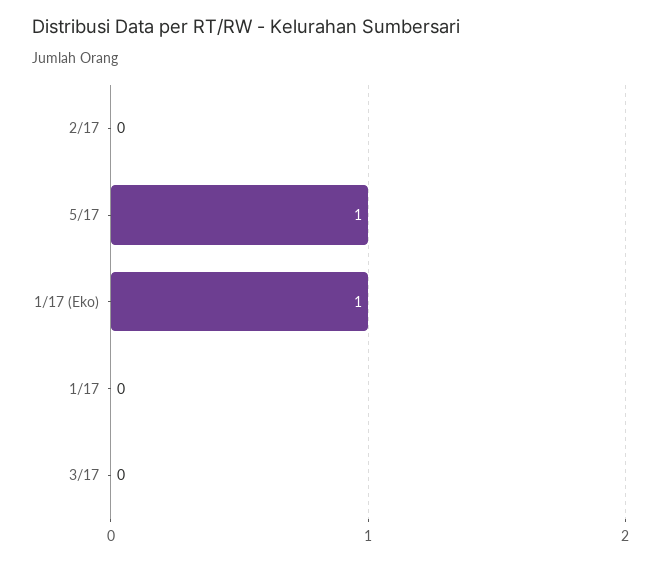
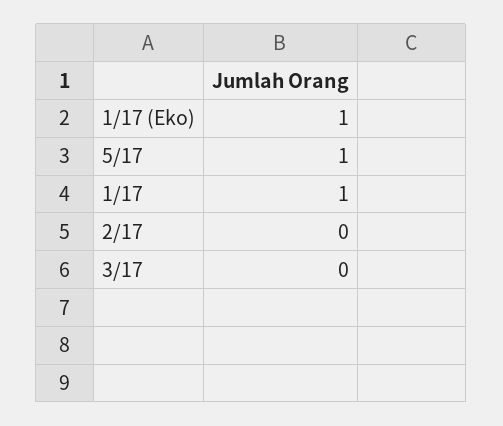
1/17: 0 -> 1

